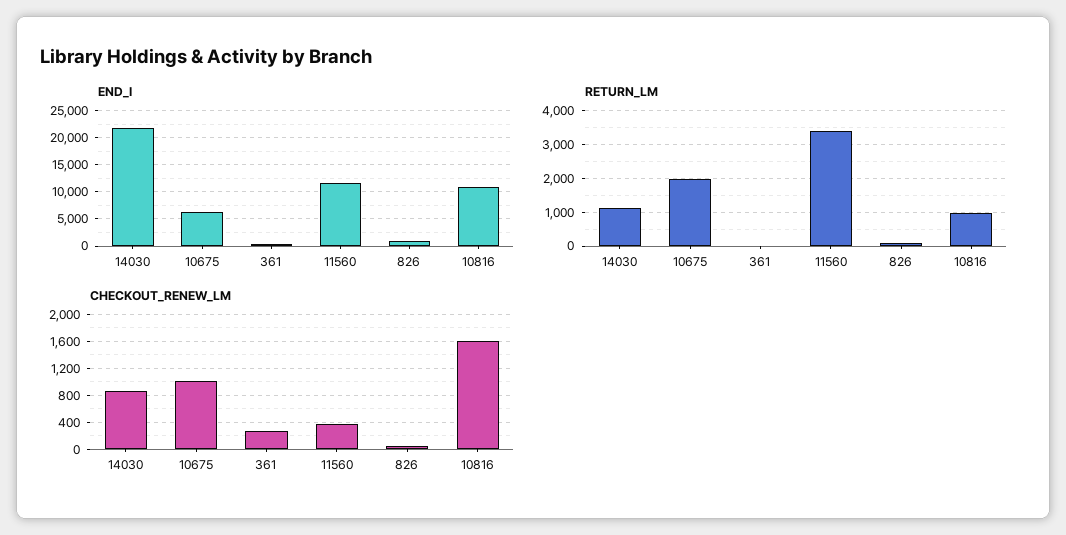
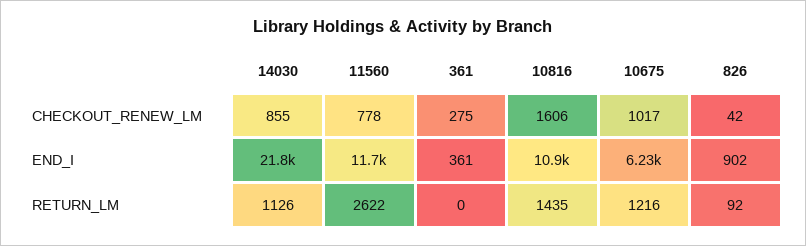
RETURN_LM, 10675: 2000 -> 1216
RETURN_LM, 11560: 3400 -> 2622
RETURN_LM, 10816: 1000 -> 1435
CHECKOUT_RENEW_LM, 11560: 400 -> 778

